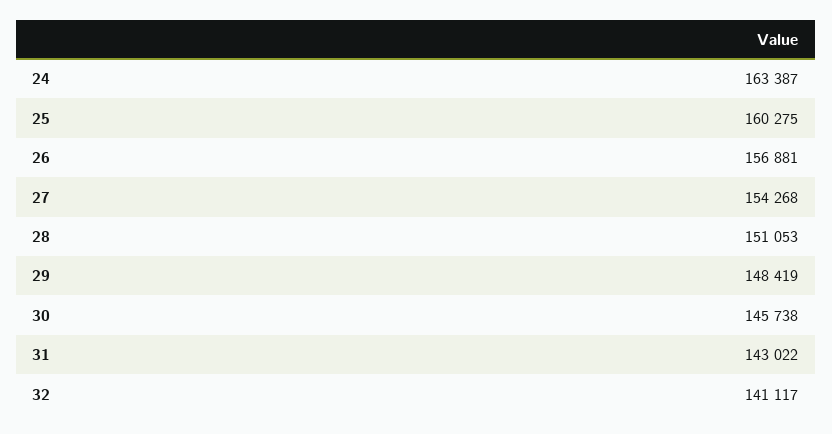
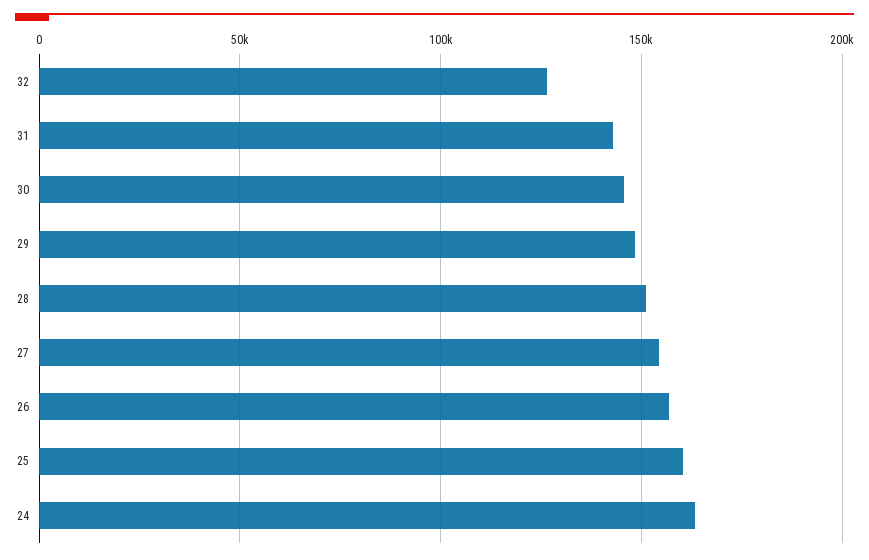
32: 141117 -> 125000

